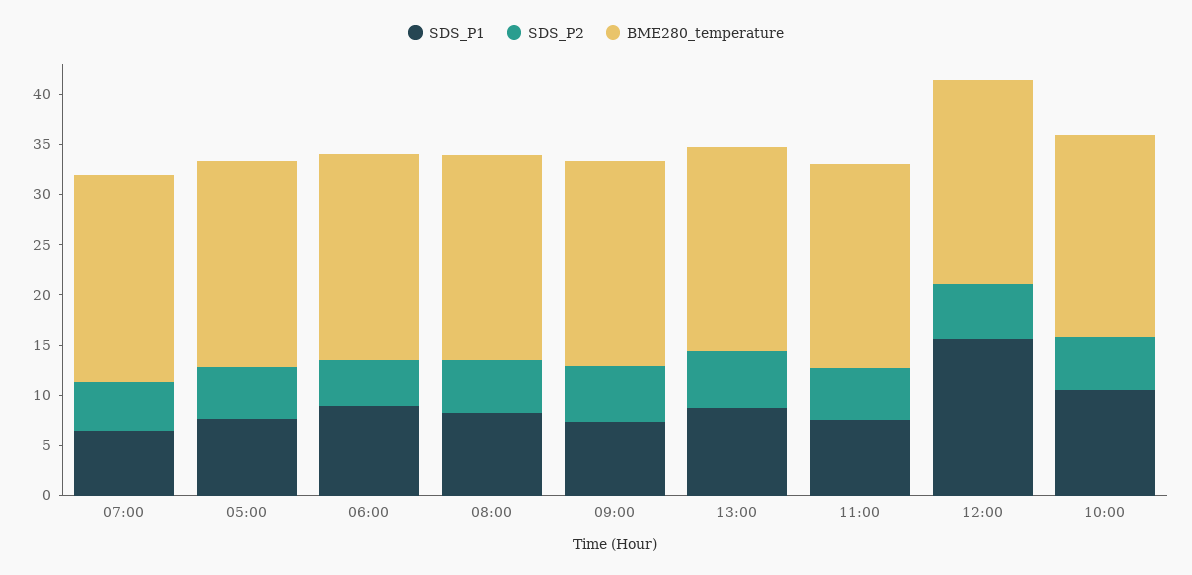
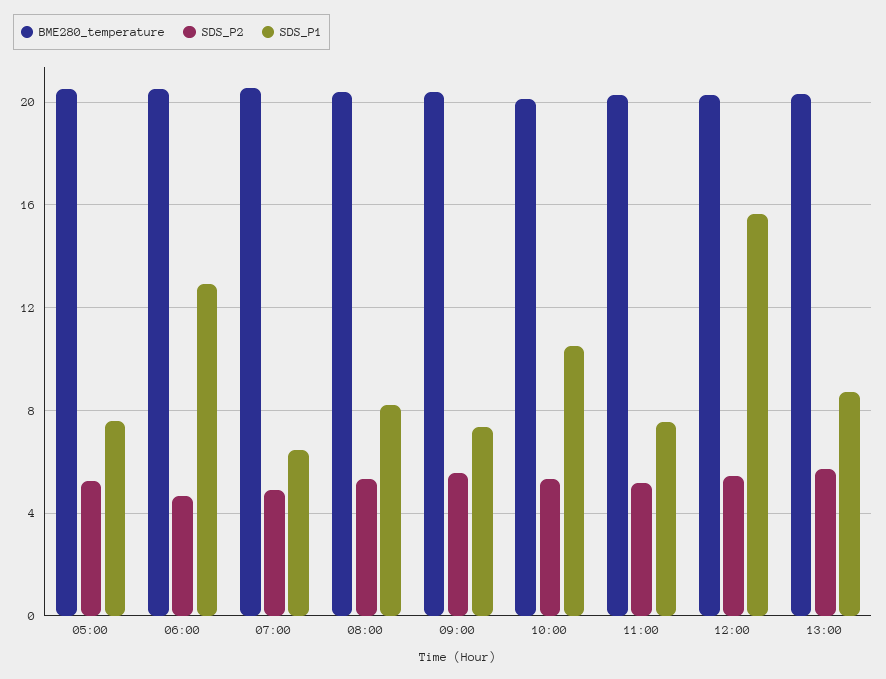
SDS_P1, 06:00: 9 -> 13

